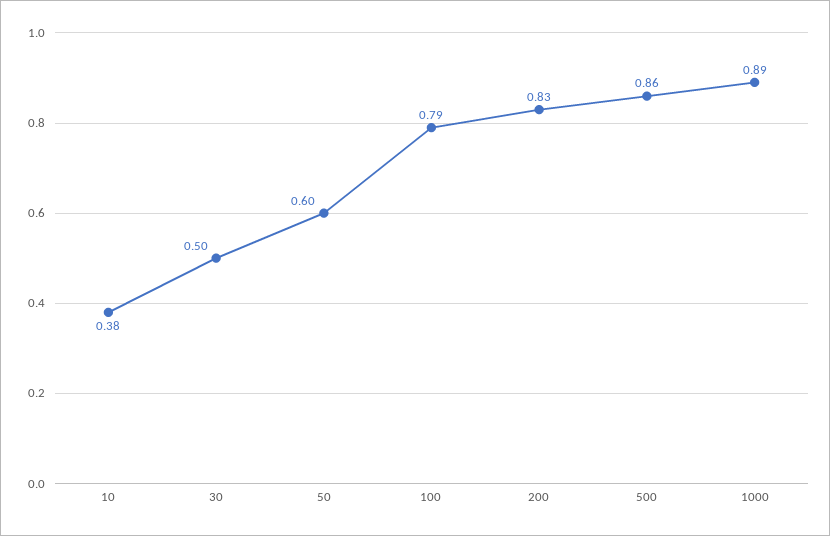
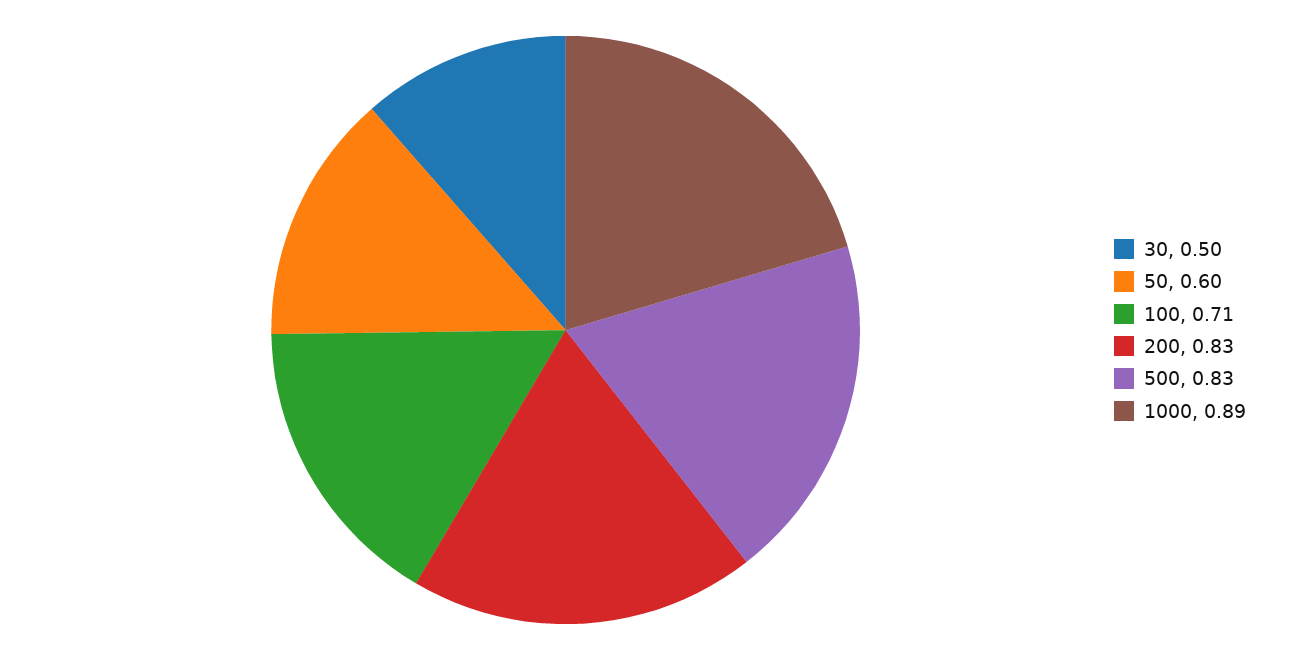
10: 0.38 -> none
100: 0.79 -> 0.71
500: 0.86 -> 0.83

